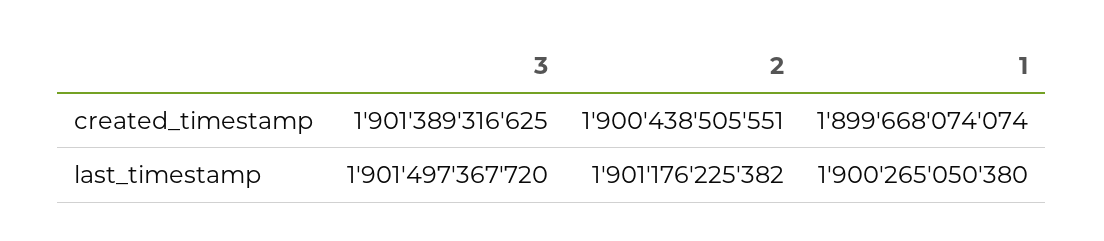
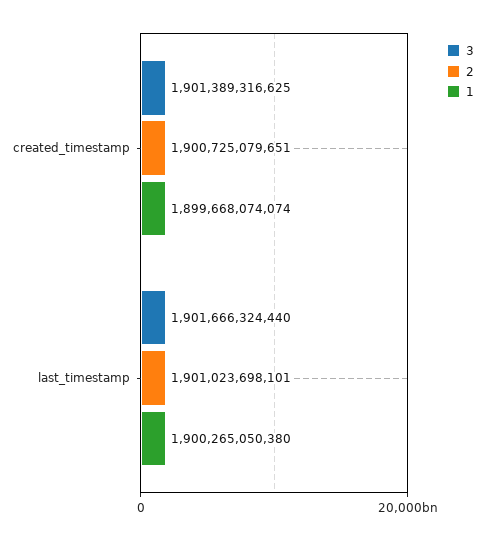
2, created_timestamp: 1900438505551 -> 1900725079651
3, last_timestamp: 1901497367720 -> 1901666324440
2, last_timestamp: 1901176225382 -> 1901023698101

